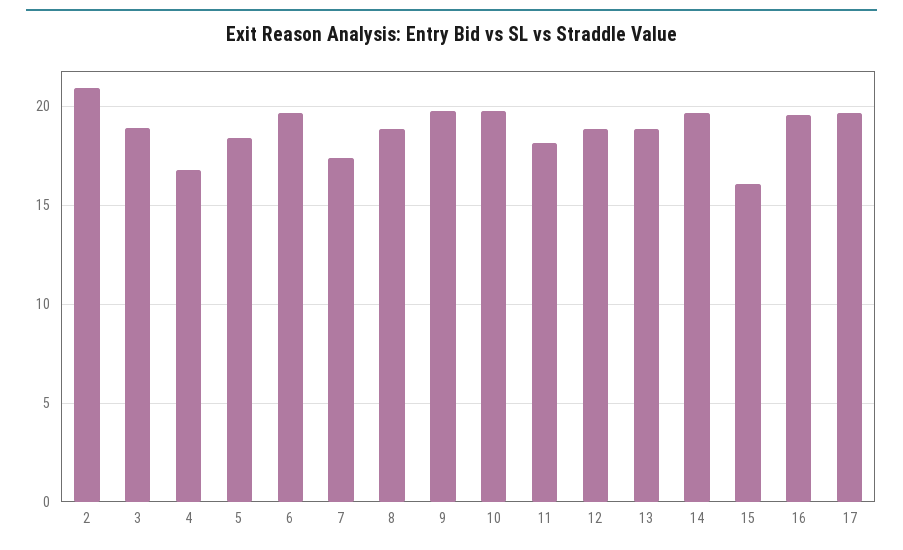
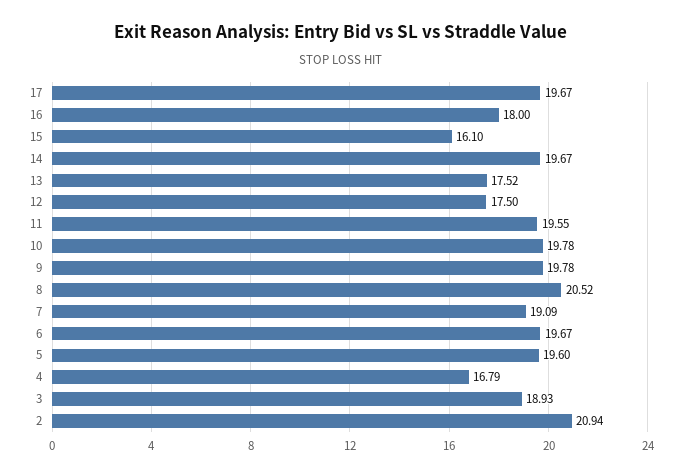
5: 18.5 -> 19.6
7: 17.5 -> 19.09
8: 19 -> 20.52
11: 18 -> 19.55
12: 19 -> 17.5
13: 19 -> 17.52
16: 19.5 -> 18

